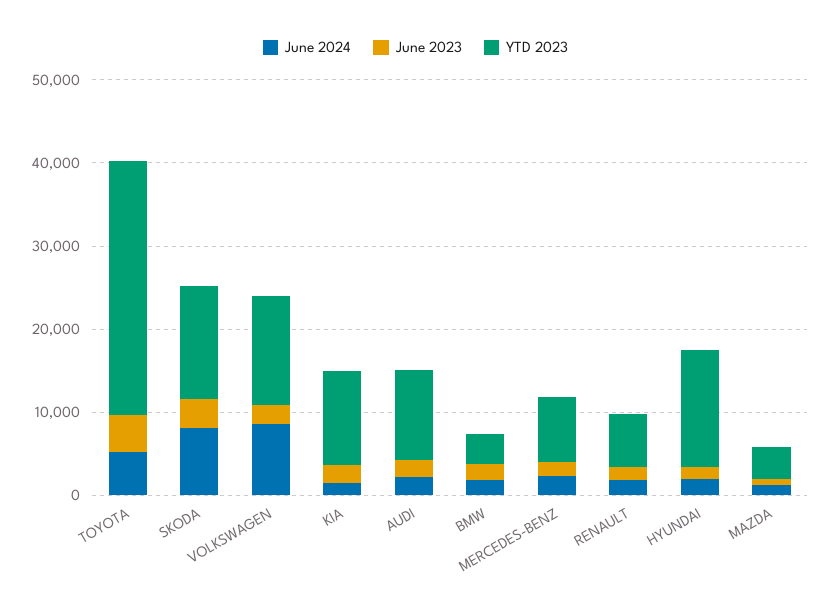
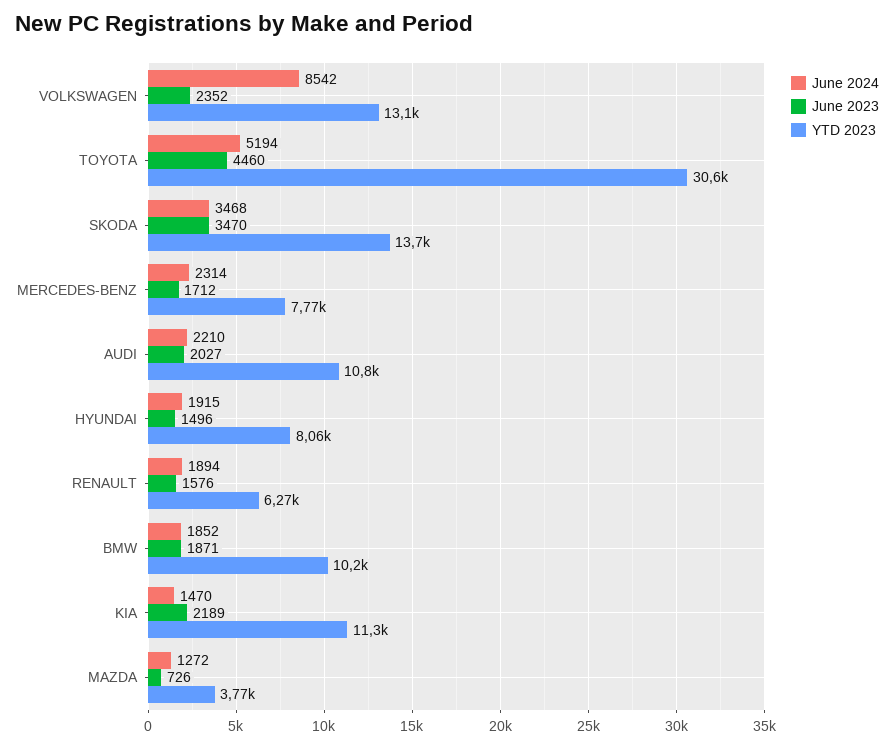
June 2024, SKODA: 8000 -> 3468
YTD 2023, BMW: 4000 -> 10200
YTD 2023, HYUNDAI: 14000 -> 8060

